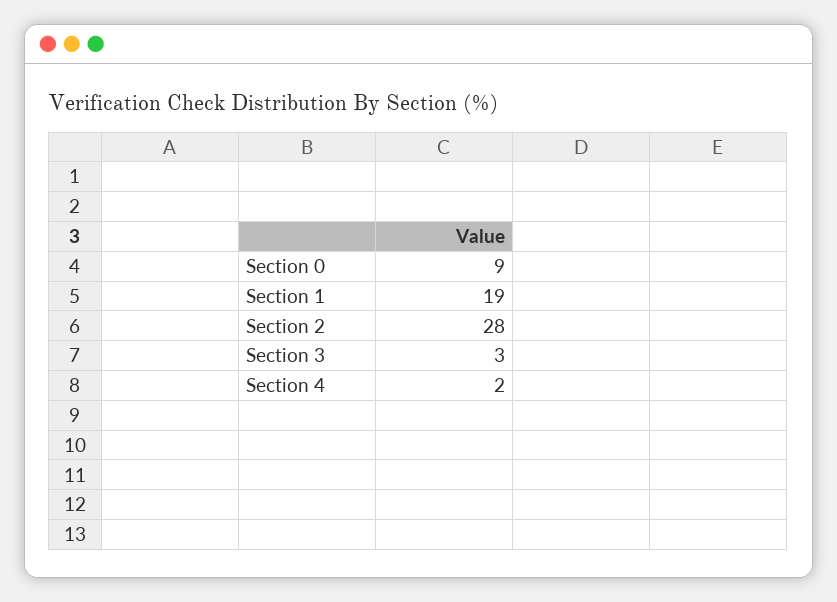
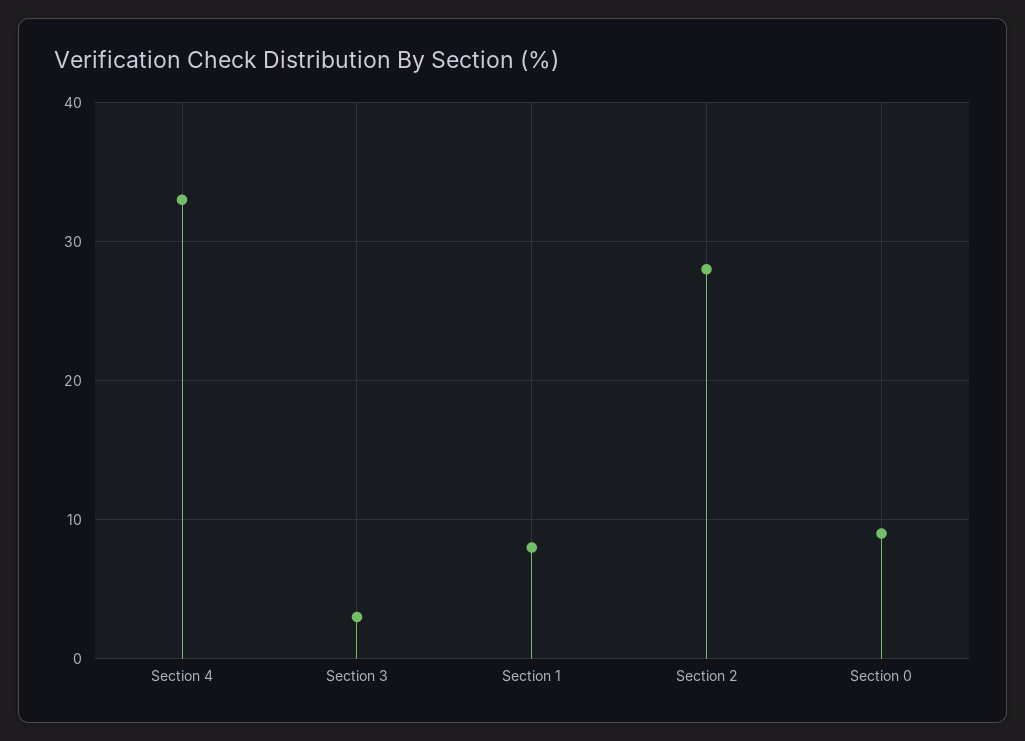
Section 1: 19 -> 8
Section 4: 2 -> 33

